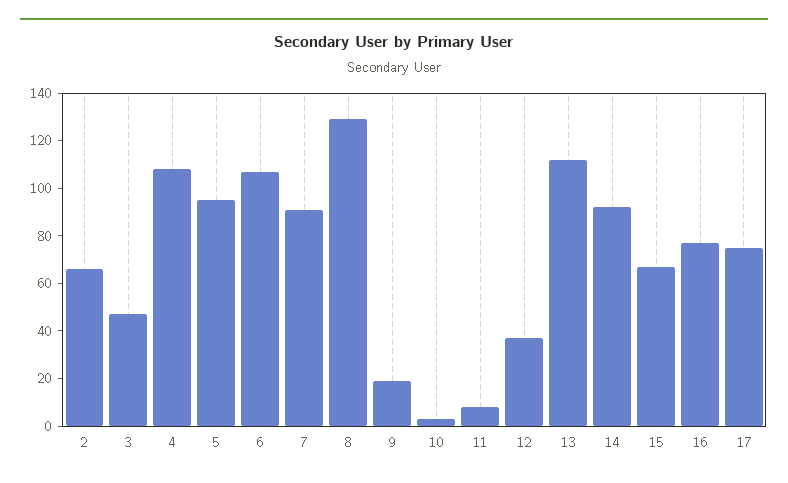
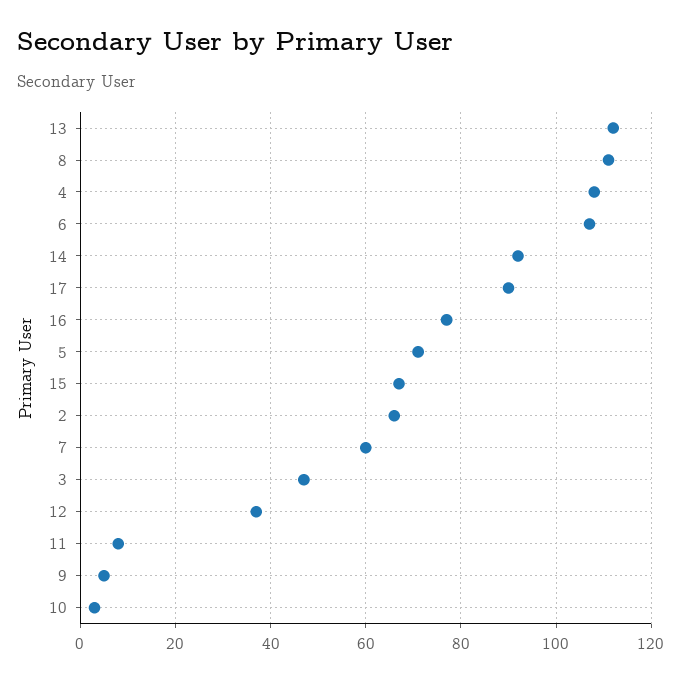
5: 95 -> 70
7: 90 -> 60
8: 130 -> 110
9: 20 -> 5
17: 75 -> 90

